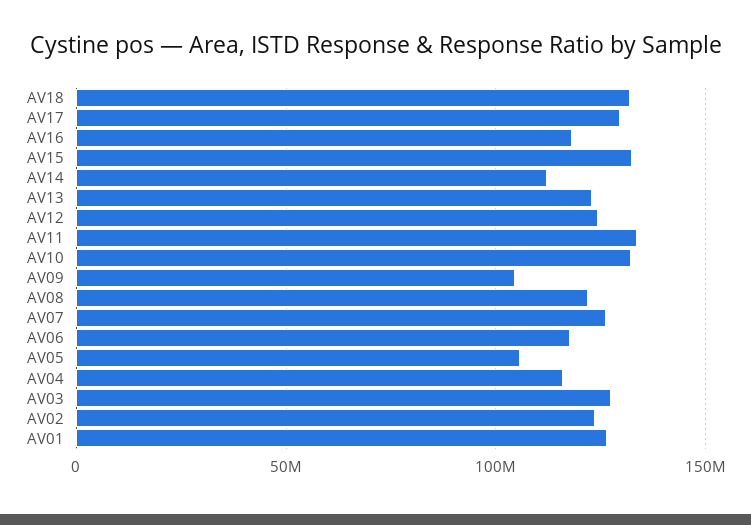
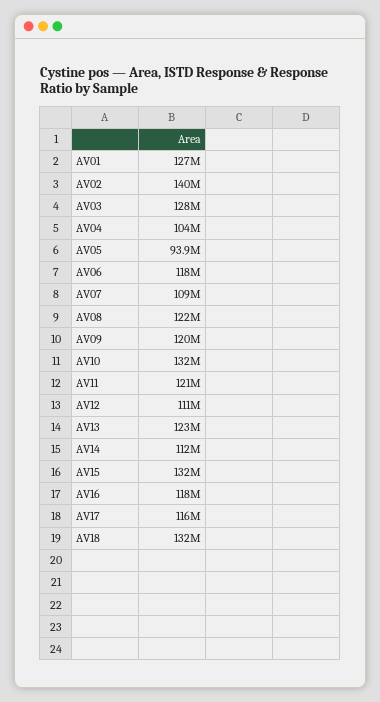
AV17: 130000000 -> 116000000
AV12: 125000000 -> 111000000
AV11: 135000000 -> 121000000
AV09: 105000000 -> 120000000
AV07: 125000000 -> 109000000
AV05: 105000000 -> 93900000
AV04: 115000000 -> 104000000
AV02: 125000000 -> 140000000

